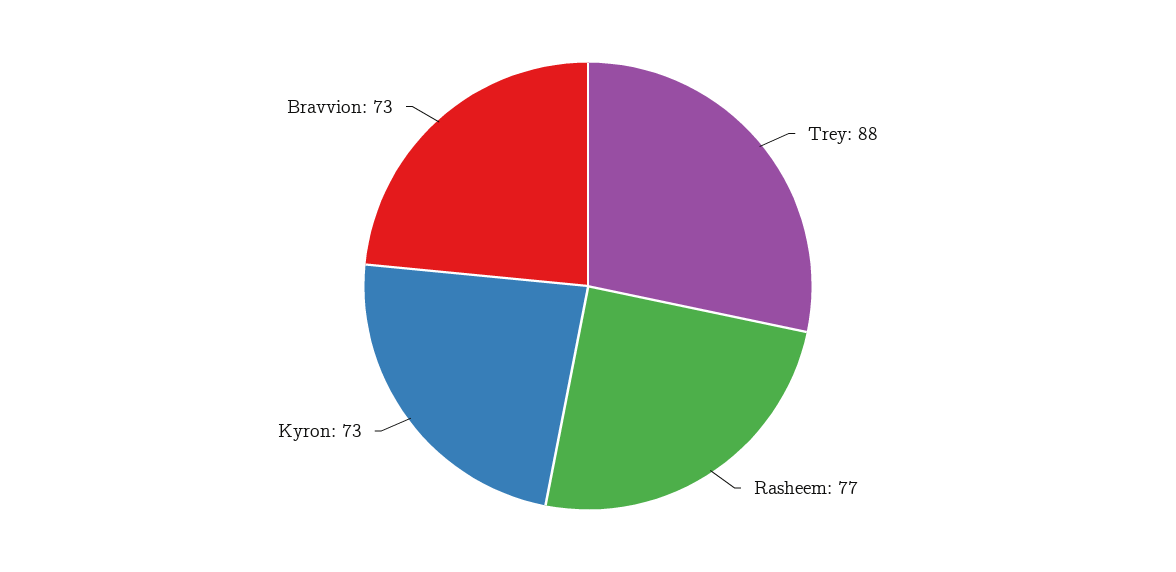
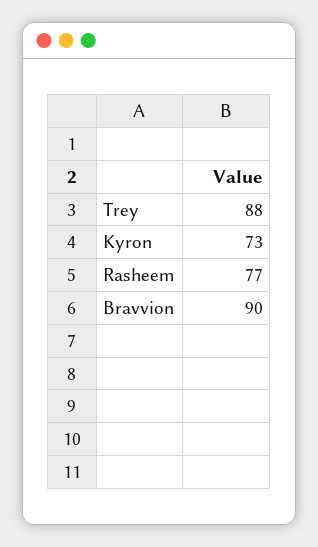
Bravvion: 73 -> 90

